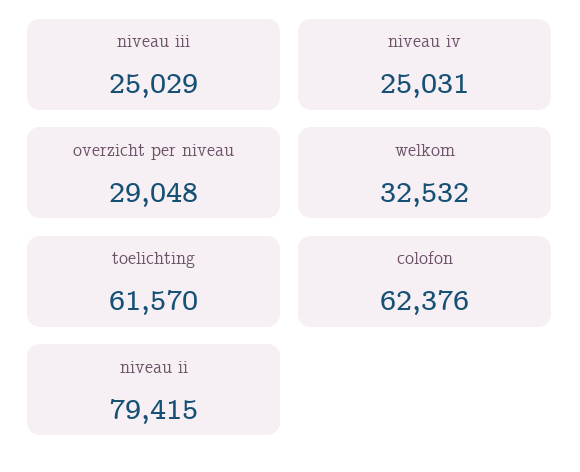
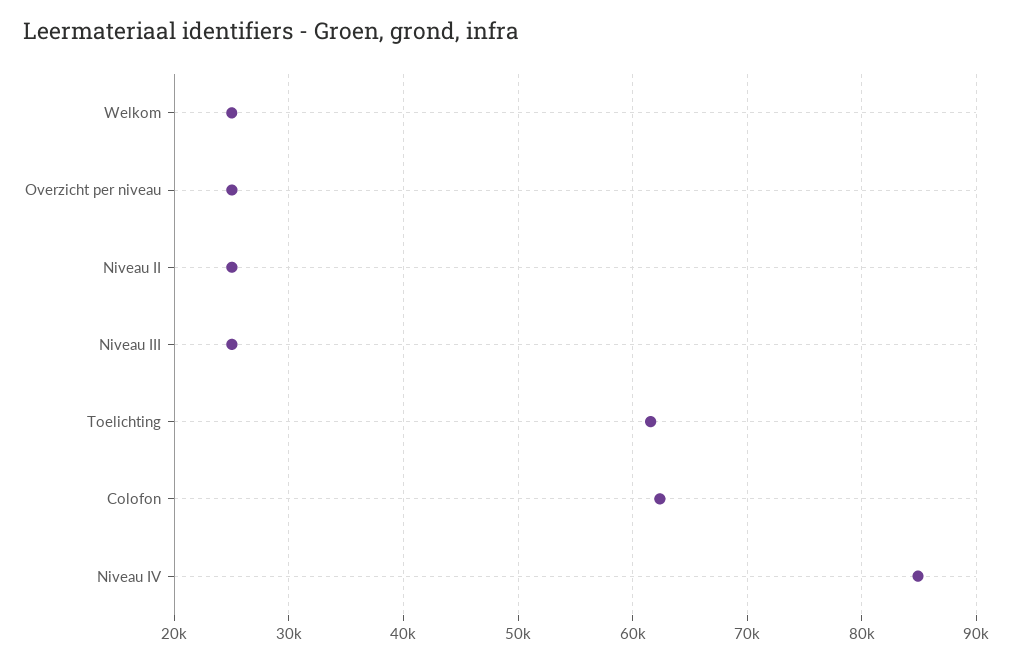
niveau iv: 25031 -> 85000
overzicht per niveau: 29048 -> 25000
welkom: 32532 -> 25000
niveau ii: 79415 -> 25000

